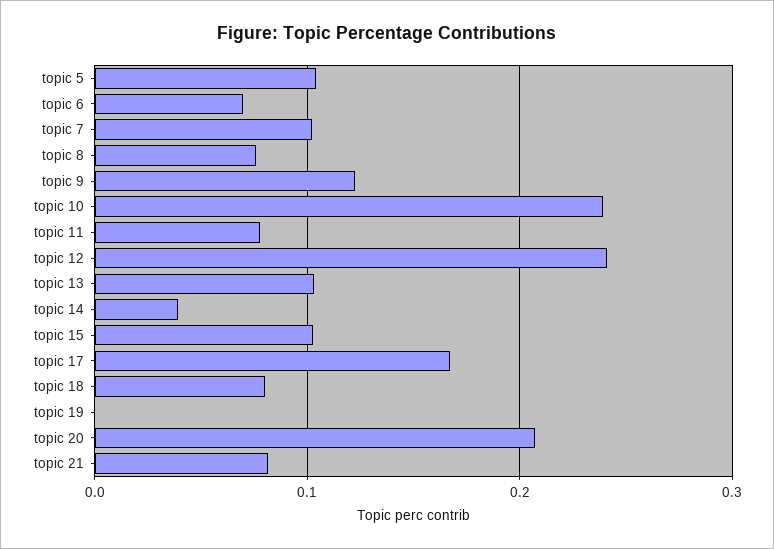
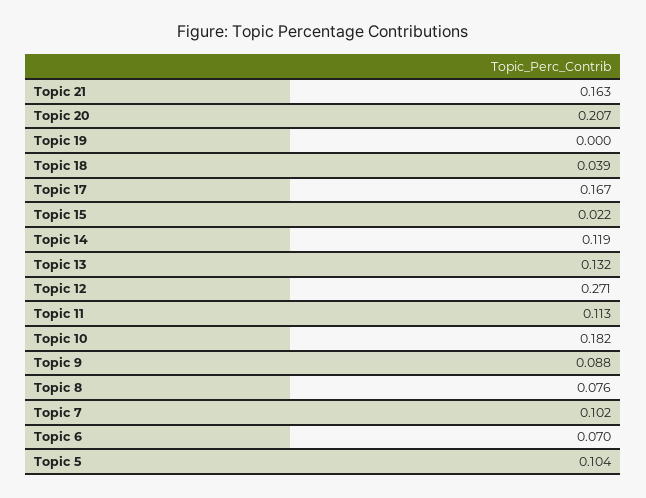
topic 9: 0.12 -> 0.088
topic 10: 0.24 -> 0.182
topic 11: 0.08 -> 0.113
topic 12: 0.24 -> 0.271
topic 13: 0.1 -> 0.132
topic 14: 0.04 -> 0.119
topic 15: 0.1 -> 0.022
topic 18: 0.08 -> 0.039
topic 21: 0.08 -> 0.163

